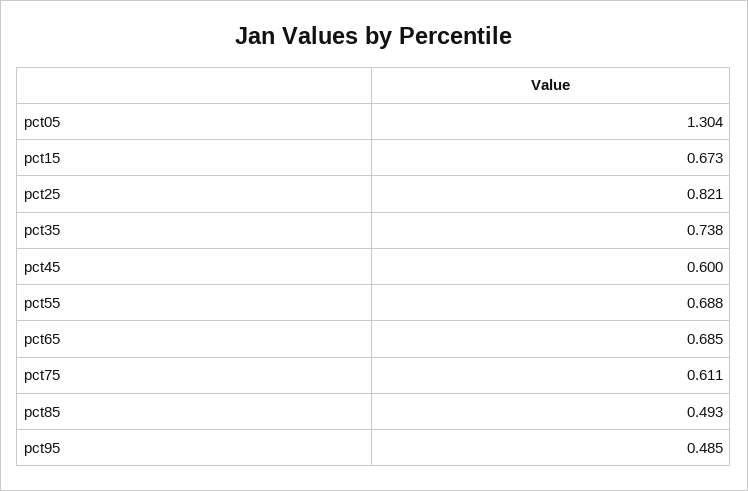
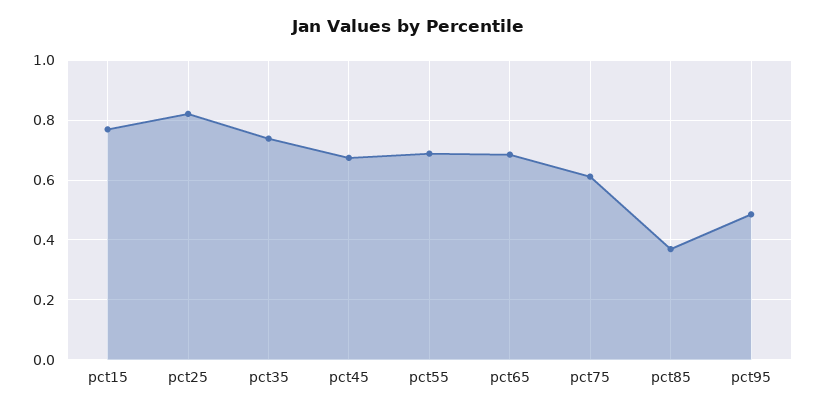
pct05: 1.304 -> none
pct15: 0.673 -> 0.775
pct45: 0.6 -> 0.675
pct85: 0.493 -> 0.375

